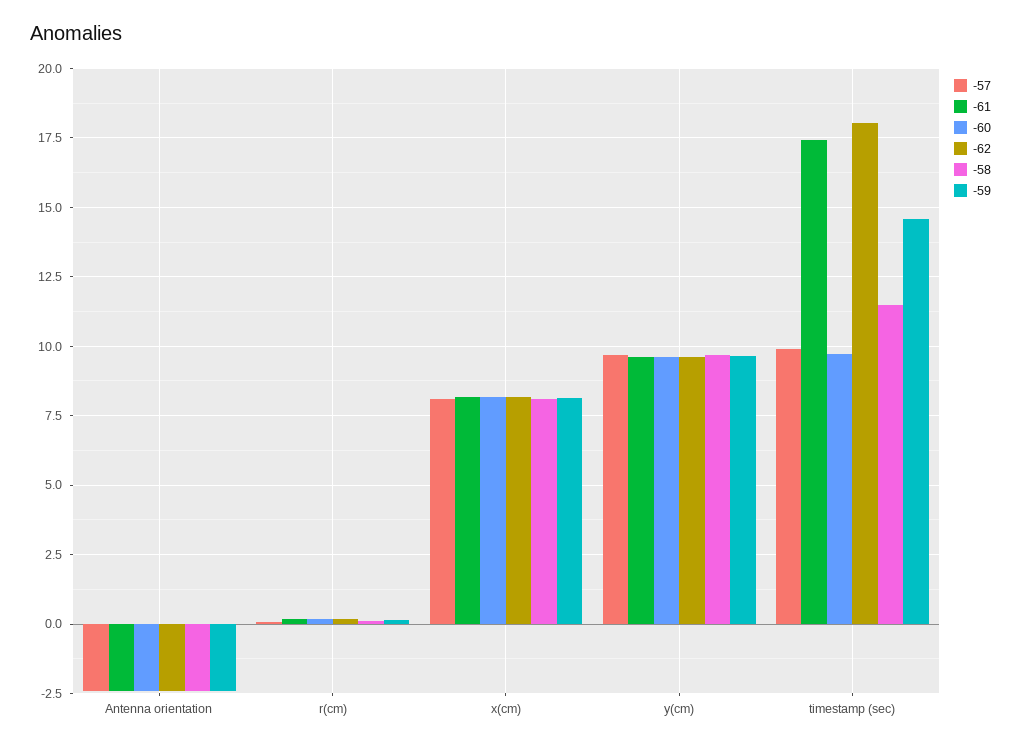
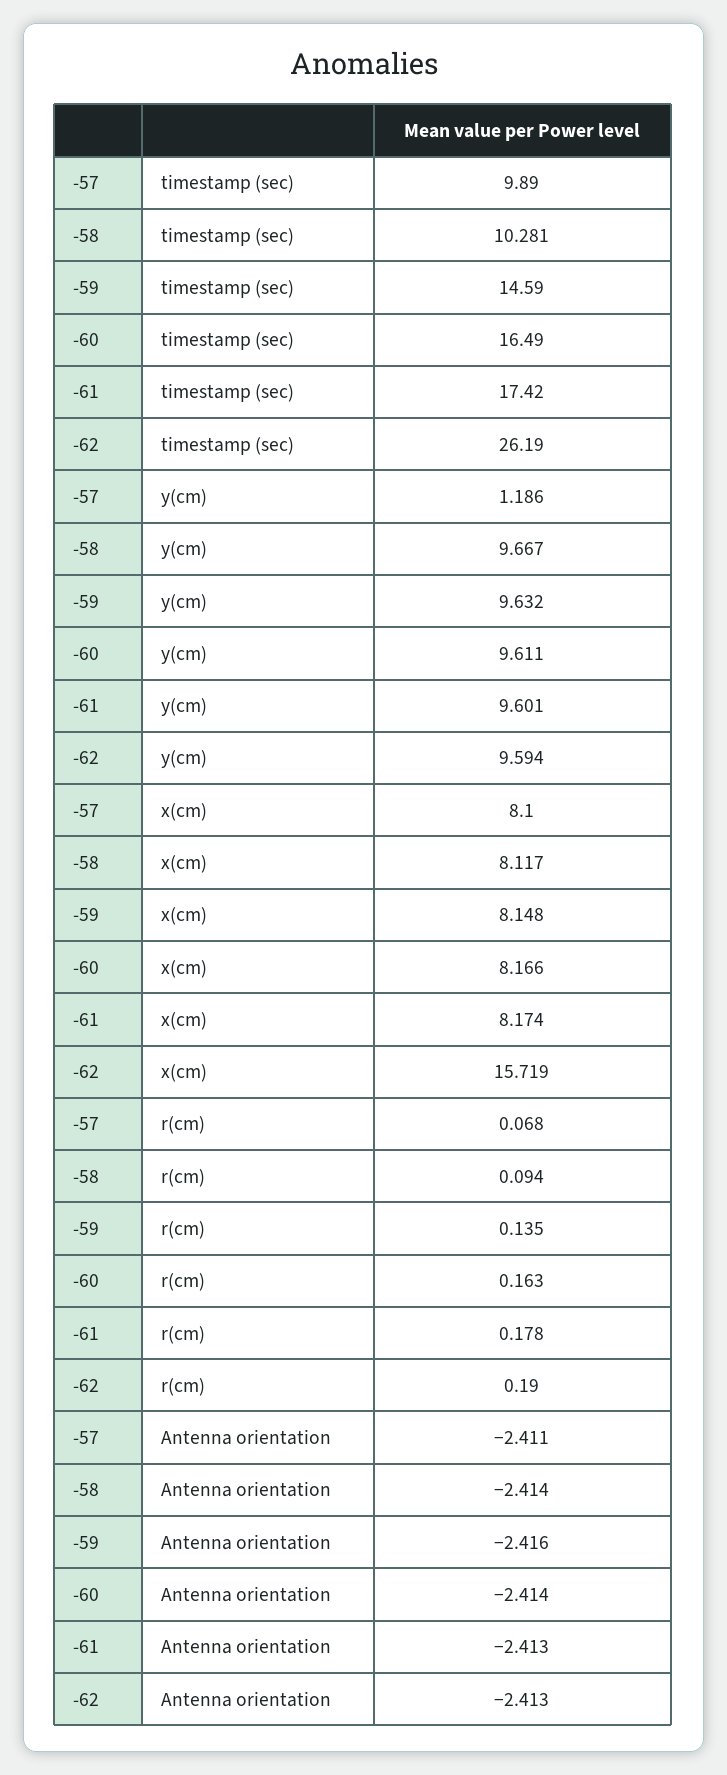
-62, x(cm): 8.25 -> 15.719
-57, y(cm): 9.75 -> 1.186
-60, timestamp (sec): 9.75 -> 16.49
-62, timestamp (sec): 18 -> 26.19
-58, timestamp (sec): 11.5 -> 10.281

